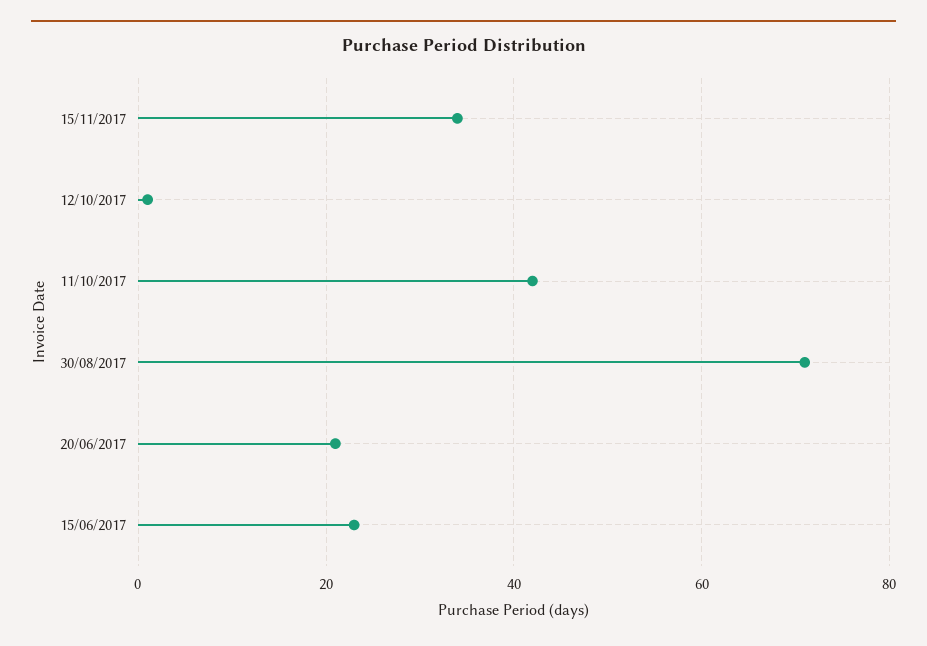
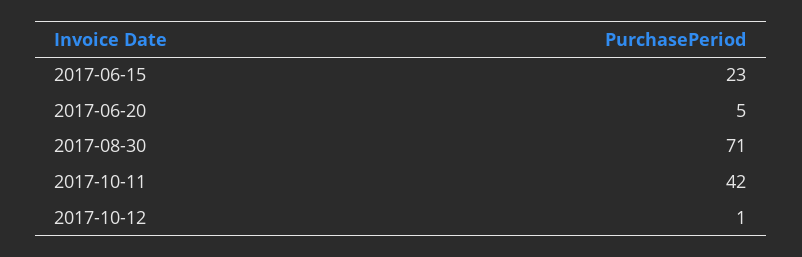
15/11/2017: 35 -> none
20/06/2017: 20 -> 5

